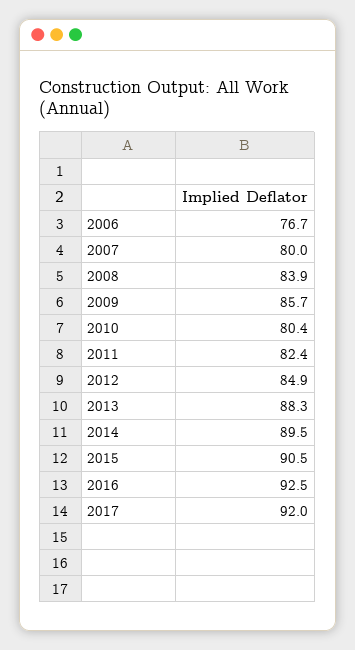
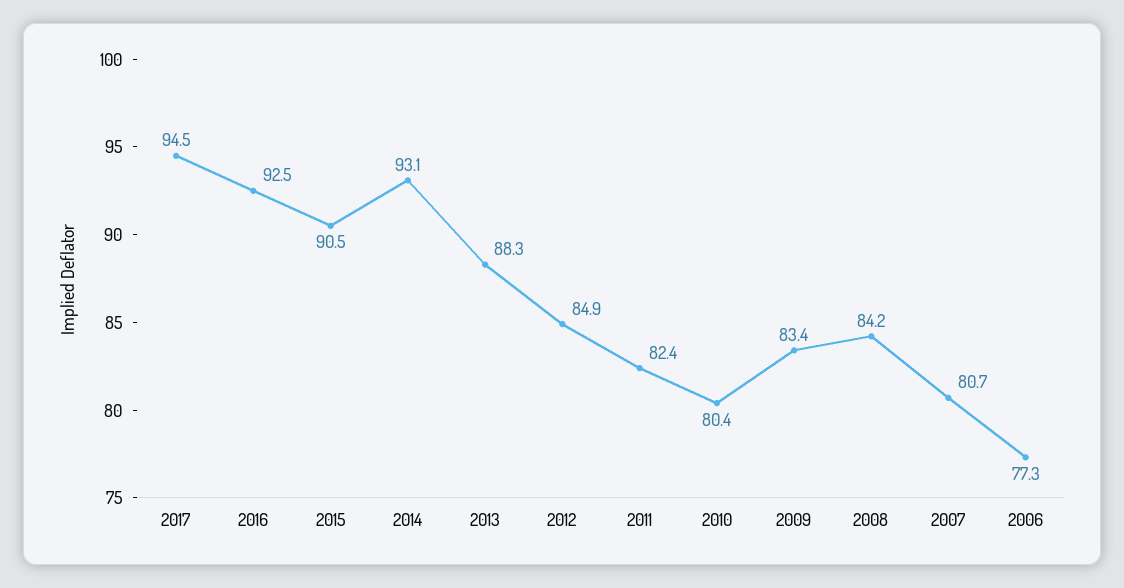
2006: 76.7 -> 77.3
2007: 80 -> 80.7
2008: 83.9 -> 84.2
2009: 85.7 -> 83.4
2014: 89.5 -> 93.1
2017: 92 -> 94.5

